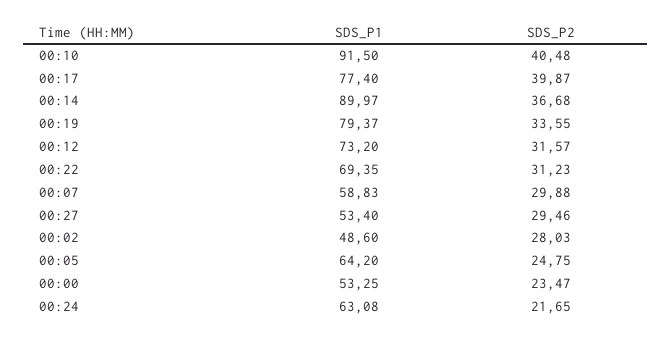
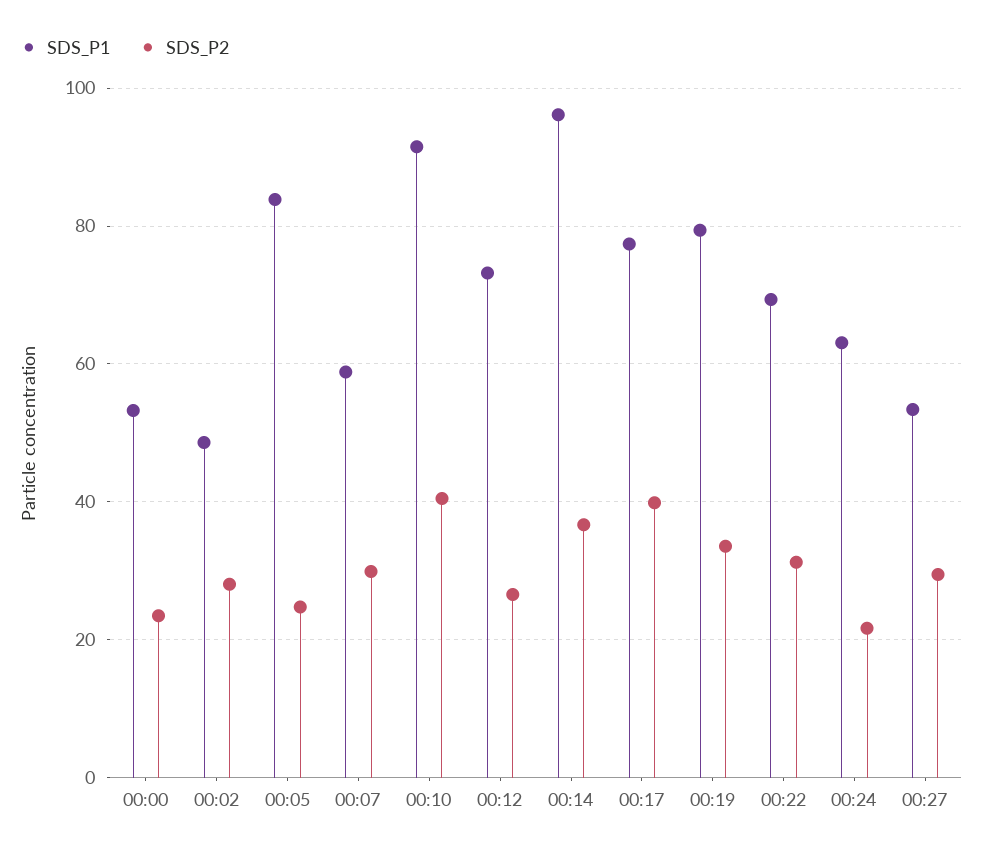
SDS_P1, 00:14: 89.97 -> 96
SDS_P2, 00:12: 31.57 -> 26
SDS_P1, 00:05: 64.2 -> 84

